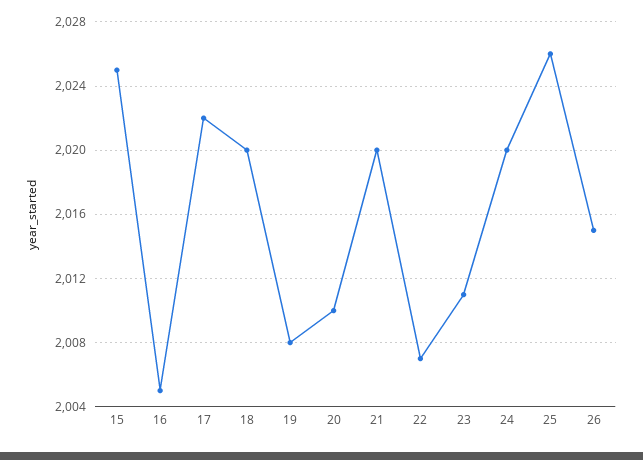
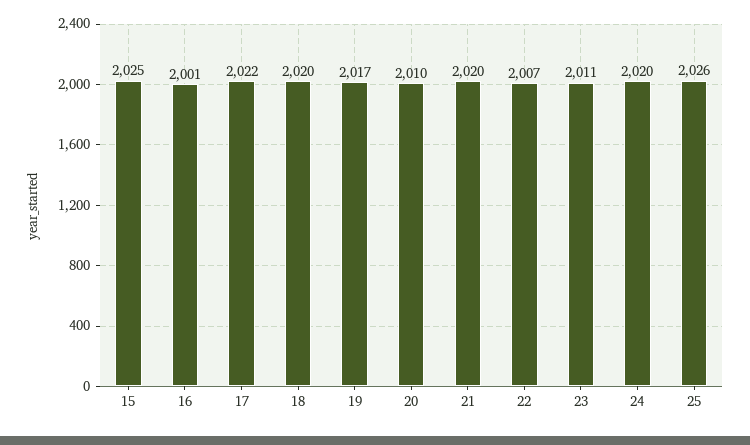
16: 2005 -> 2001
19: 2008 -> 2017
26: 2015 -> none

